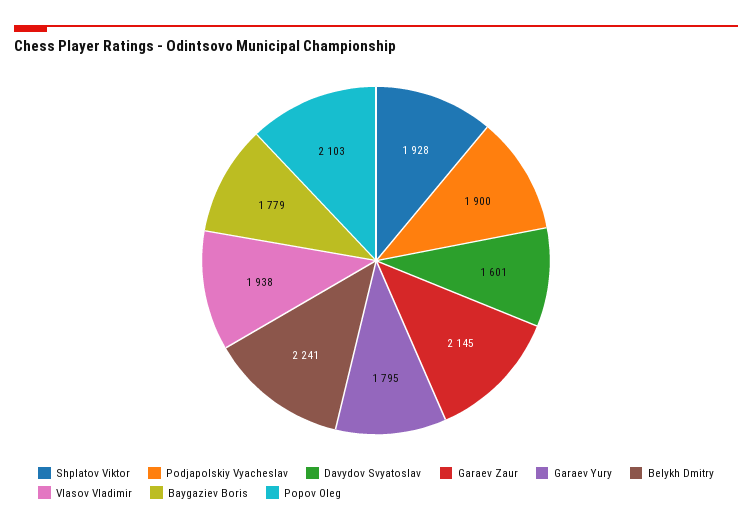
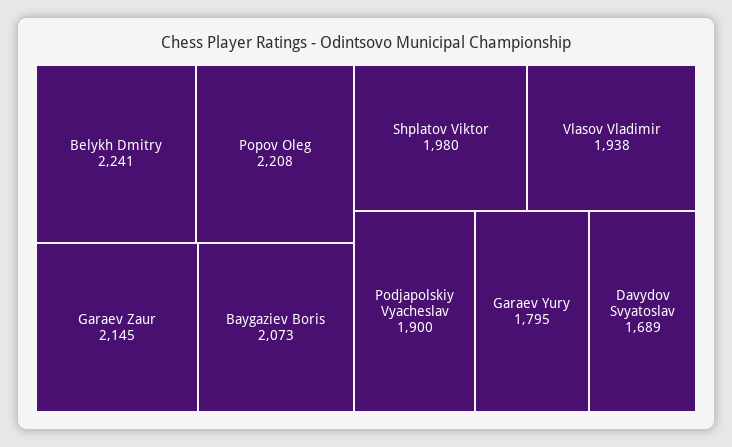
Shplatov Viktor: 1928 -> 1980
Davydov Svyatoslav: 1601 -> 1689
Baygaziev Boris: 1779 -> 2073
Popov Oleg: 2103 -> 2208

